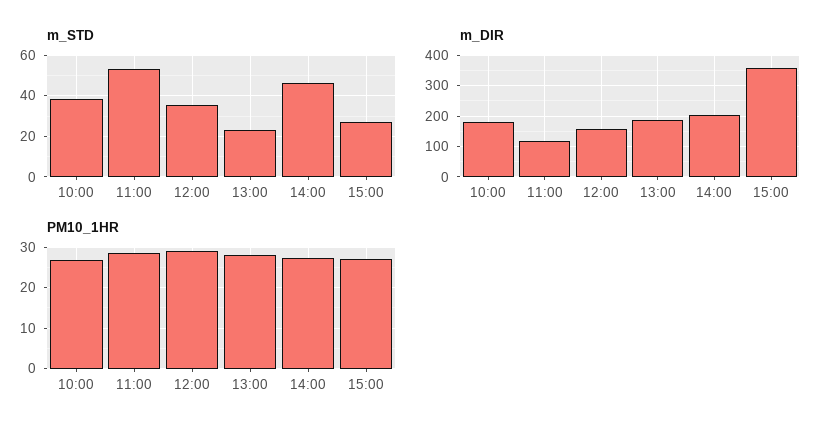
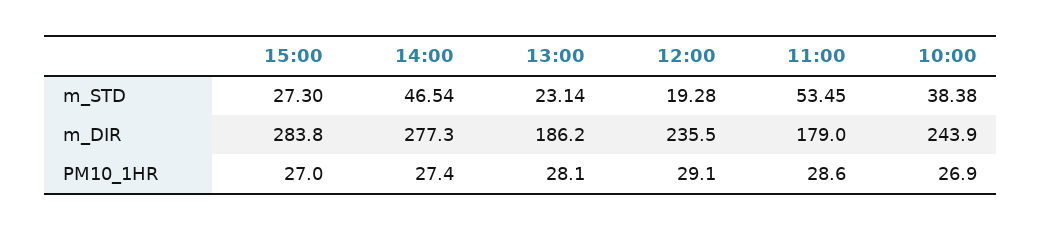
m_STD, 12:00: 35 -> 19.28
m_DIR, 10:00: 180 -> 243.9
m_DIR, 11:00: 120 -> 179
m_DIR, 12:00: 160 -> 235.5
m_DIR, 14:00: 200 -> 277.3
m_DIR, 15:00: 360 -> 283.8

